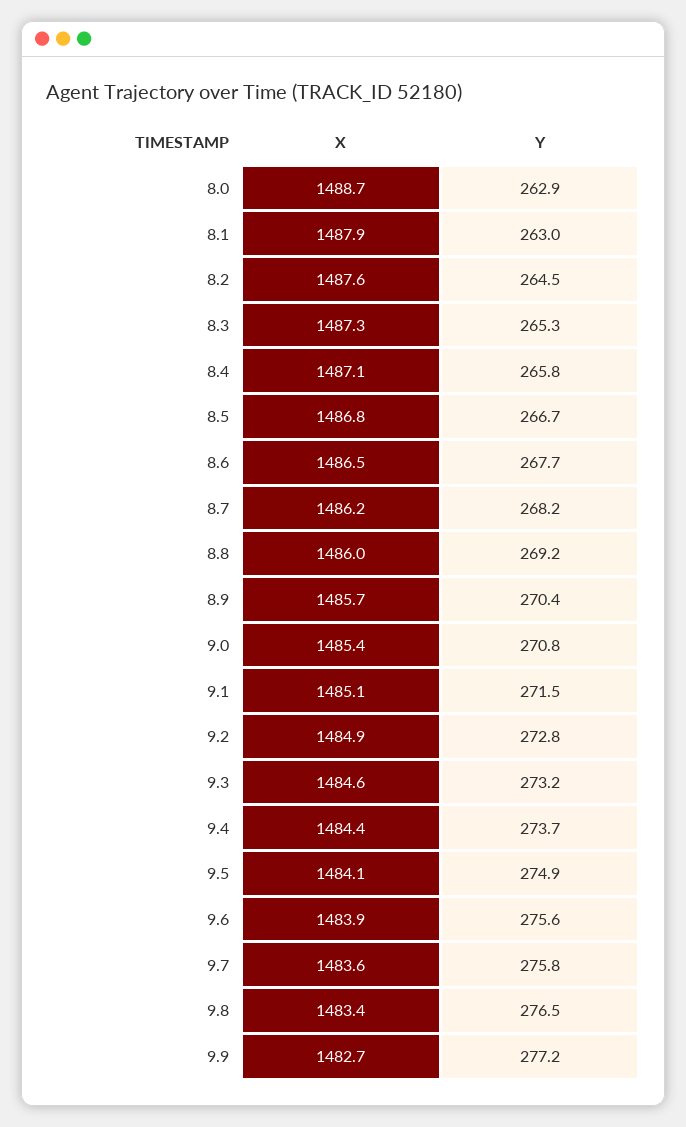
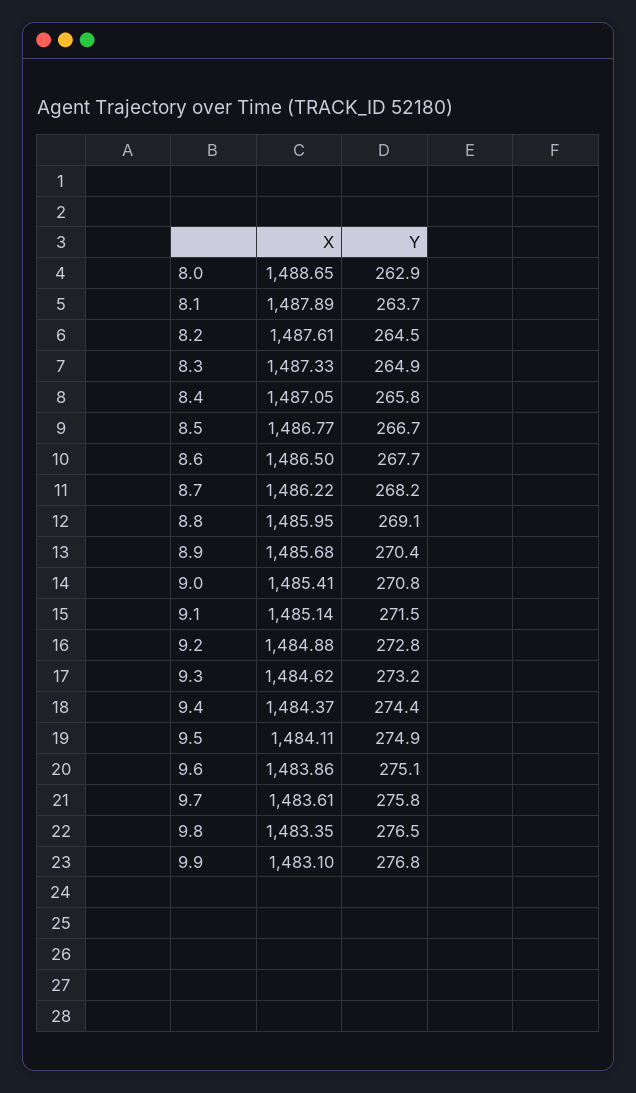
Y, 8.1: 263 -> 263.7
Y, 8.3: 265.3 -> 264.9
Y, 8.8: 269.2 -> 269.1
Y, 9.4: 273.7 -> 274.4
Y, 9.6: 275.6 -> 275.1
X, 9.9: 1482.7 -> 1483.1
Y, 9.9: 277.2 -> 276.8

